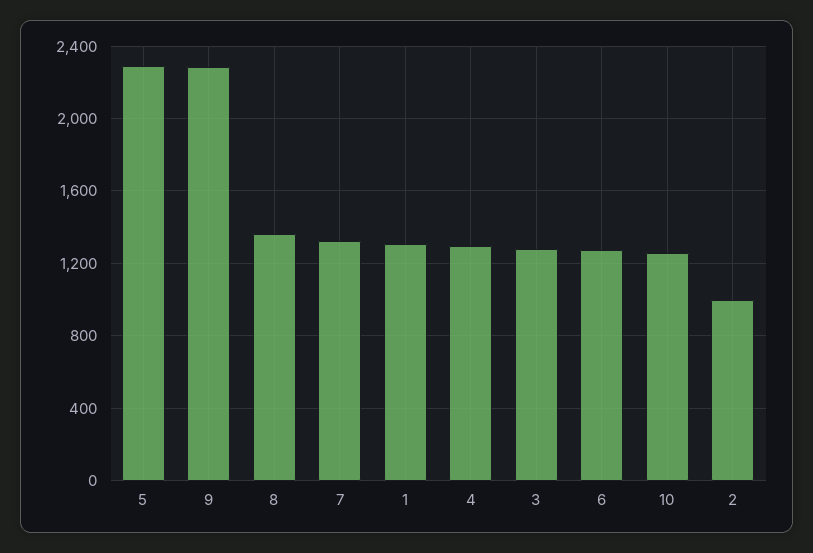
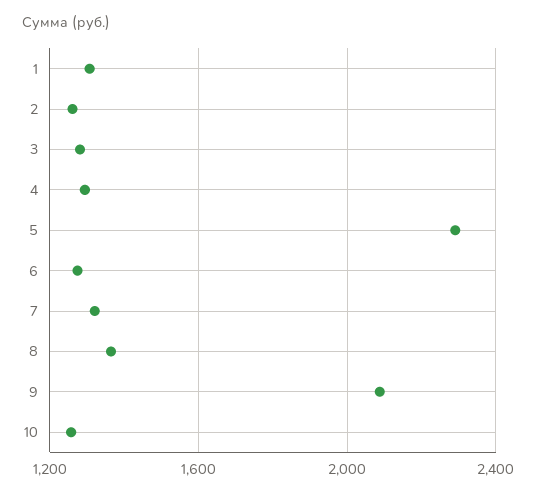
9: 2300 -> 2100
2: 1000 -> 1250

